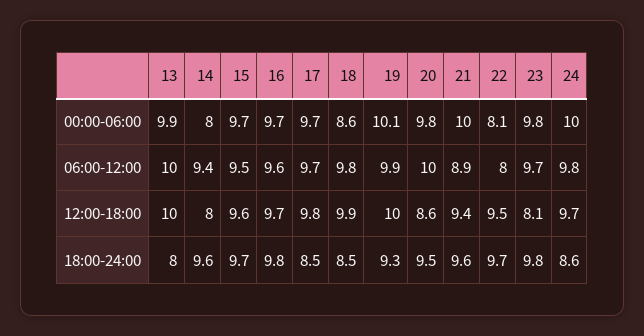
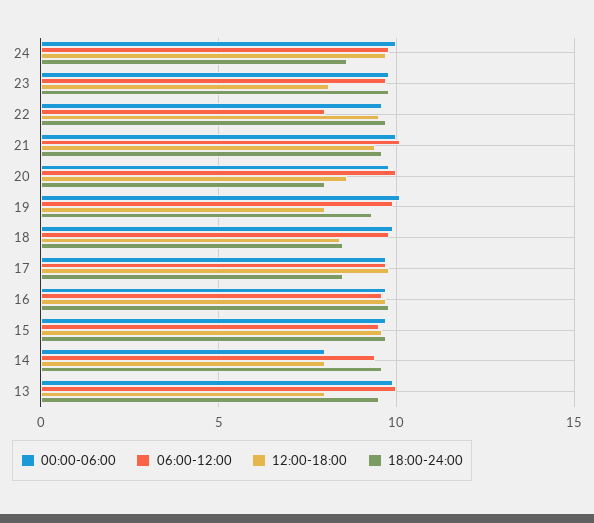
00:00-06:00, 18: 8.6 -> 10
00:00-06:00, 22: 8.1 -> 9.5
06:00-12:00, 21: 8.9 -> 10
12:00-18:00, 13: 10 -> 8
12:00-18:00, 18: 9.9 -> 8.5
12:00-18:00, 19: 10 -> 8
18:00-24:00, 13: 8 -> 9.5
18:00-24:00, 20: 9.5 -> 8

